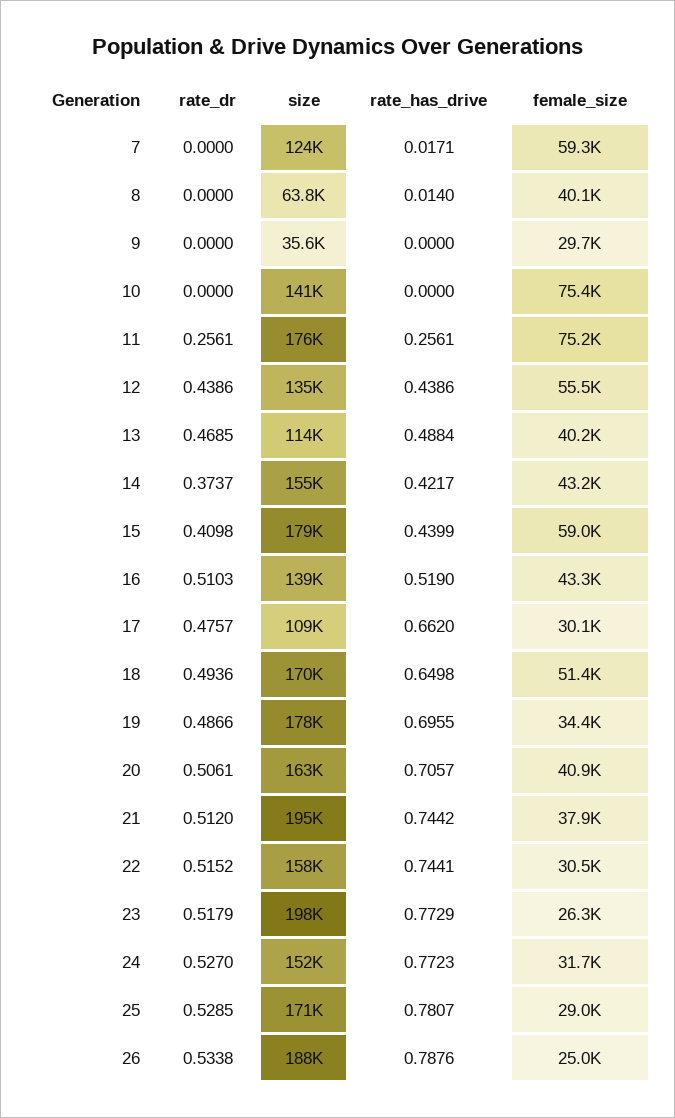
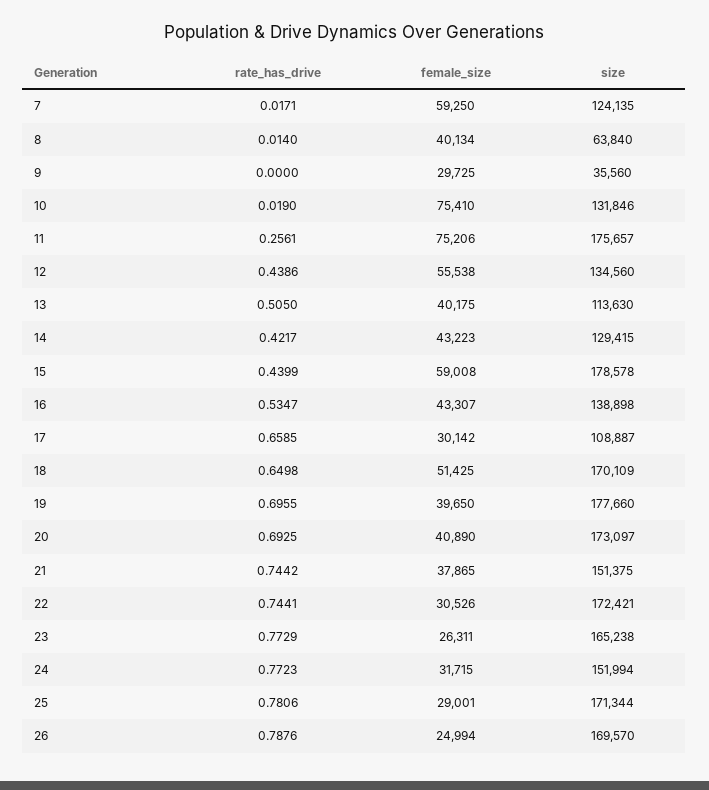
rate_dr, 7: 0 -> none
rate_dr, 8: 0 -> none
rate_dr, 9: 0 -> none
rate_dr, 10: 0 -> none
size, 10: 141000 -> 131846
rate_has_drive, 10: 0 -> 0.019
rate_dr, 11: 0.2561 -> none
rate_dr, 12: 0.4386 -> none
rate_dr, 13: 0.4685 -> none
rate_has_drive, 13: 0.4884 -> 0.505
rate_dr, 14: 0.3737 -> none
size, 14: 155000 -> 129415
rate_dr, 15: 0.4098 -> none
rate_dr, 16: 0.5103 -> none
rate_has_drive, 16: 0.519 -> 0.5347
rate_dr, 17: 0.4757 -> none
rate_has_drive, 17: 0.662 -> 0.6585
rate_dr, 18: 0.4936 -> none
rate_dr, 19: 0.4866 -> none
female_size, 19: 34400 -> 39650
rate_dr, 20: 0.5061 -> none
size, 20: 163000 -> 173097
rate_has_drive, 20: 0.7057 -> 0.6925
rate_dr, 21: 0.512 -> none
size, 21: 195000 -> 151375
rate_dr, 22: 0.5152 -> none
size, 22: 158000 -> 172421
rate_dr, 23: 0.5179 -> none
size, 23: 198000 -> 165238
rate_dr, 24: 0.527 -> none
rate_dr, 25: 0.5285 -> none
rate_has_drive, 25: 0.7807 -> 0.7806
rate_dr, 26: 0.5338 -> none
size, 26: 188000 -> 169570

